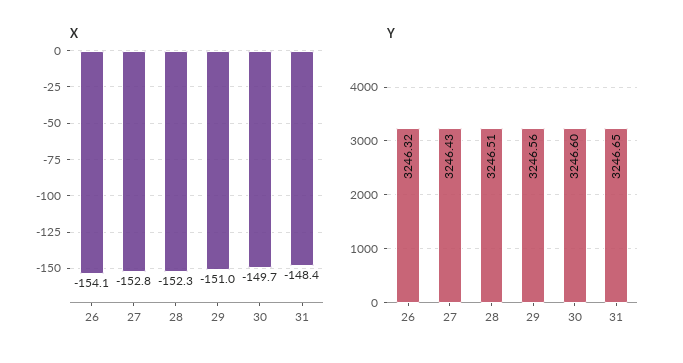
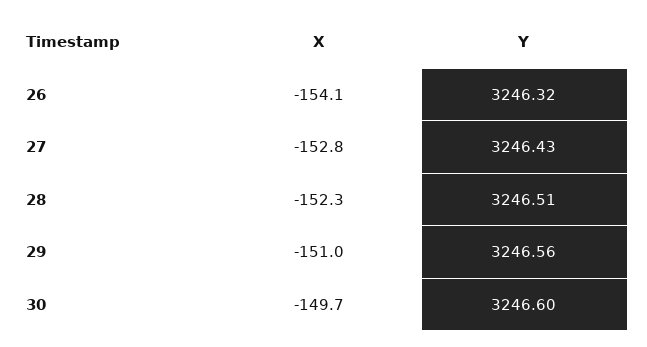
X, 31: -148.4 -> none
Y, 31: 3246.65 -> none

